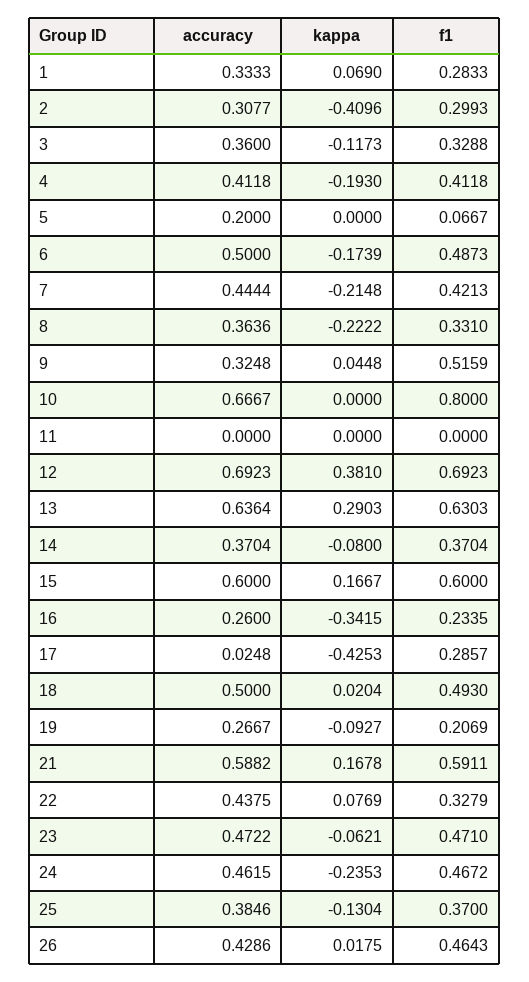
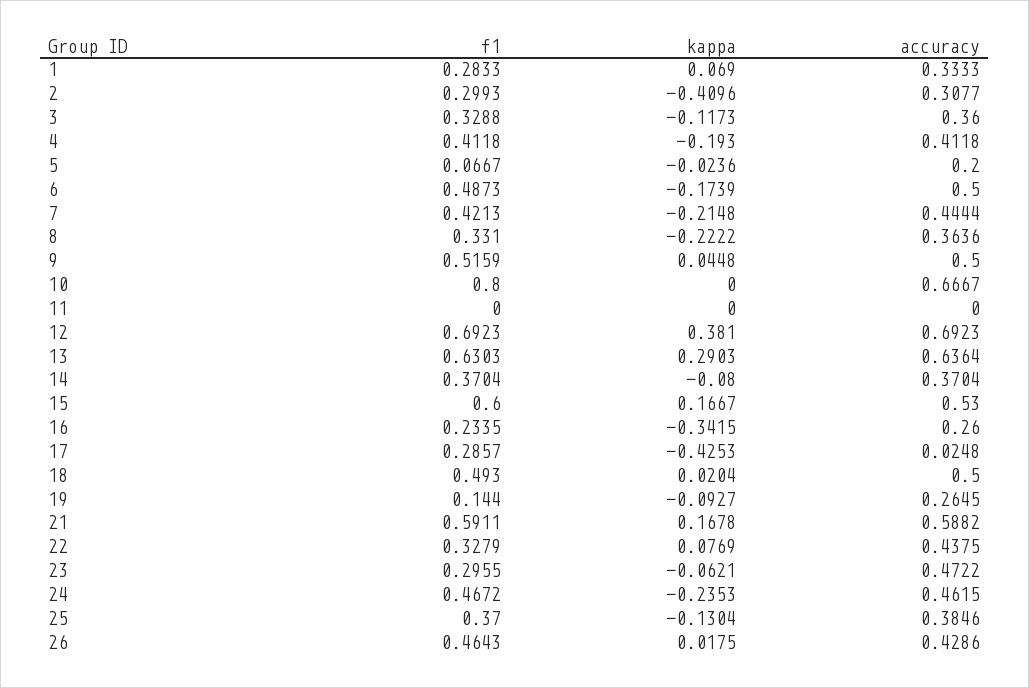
kappa, 5: 0 -> -0.0236
accuracy, 9: 0.3248 -> 0.5
accuracy, 15: 0.6 -> 0.53
accuracy, 19: 0.2667 -> 0.2645
f1, 19: 0.2069 -> 0.144
f1, 23: 0.471 -> 0.2955

